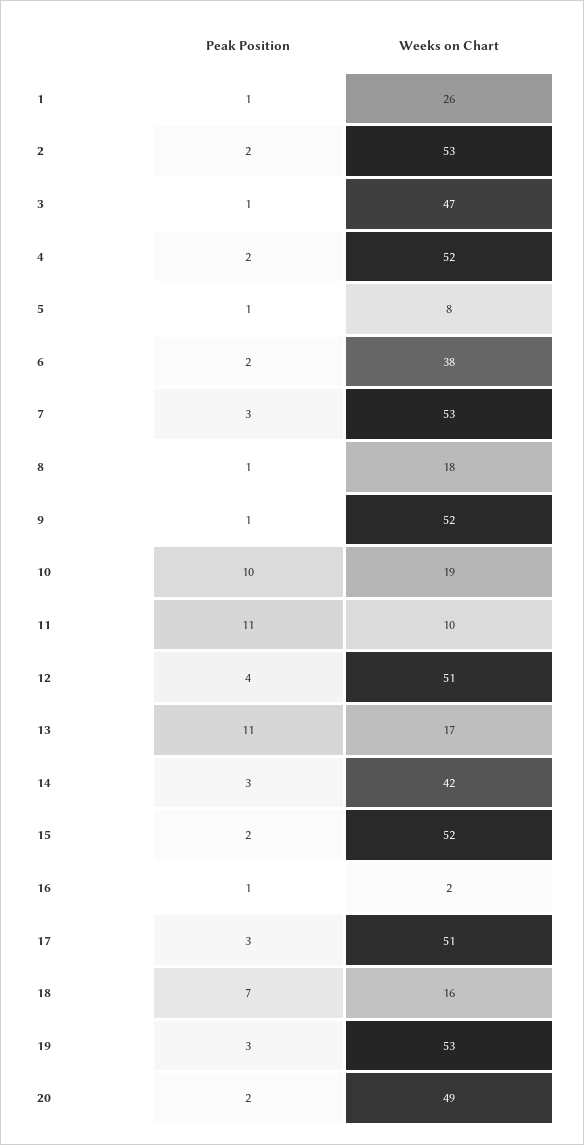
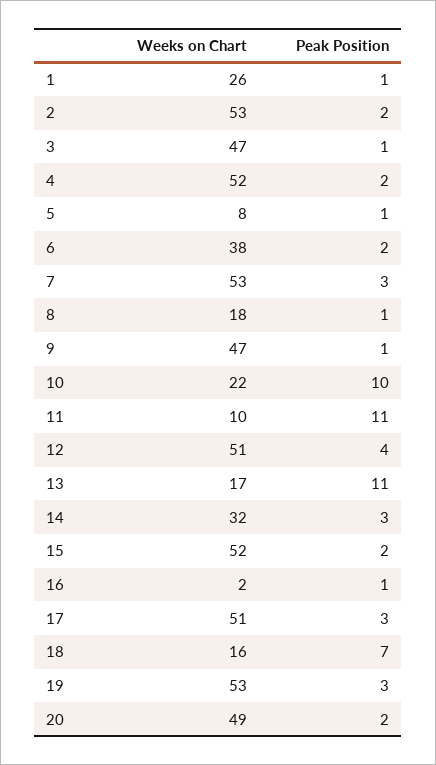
Weeks on Chart, 9: 52 -> 47
Weeks on Chart, 10: 19 -> 22
Weeks on Chart, 14: 42 -> 32

